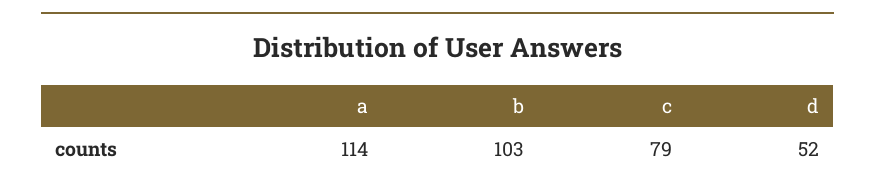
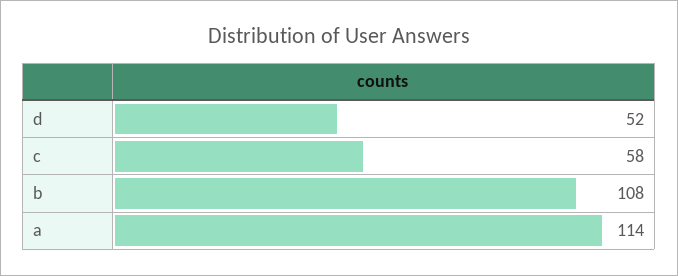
b: 103 -> 108
c: 79 -> 58

